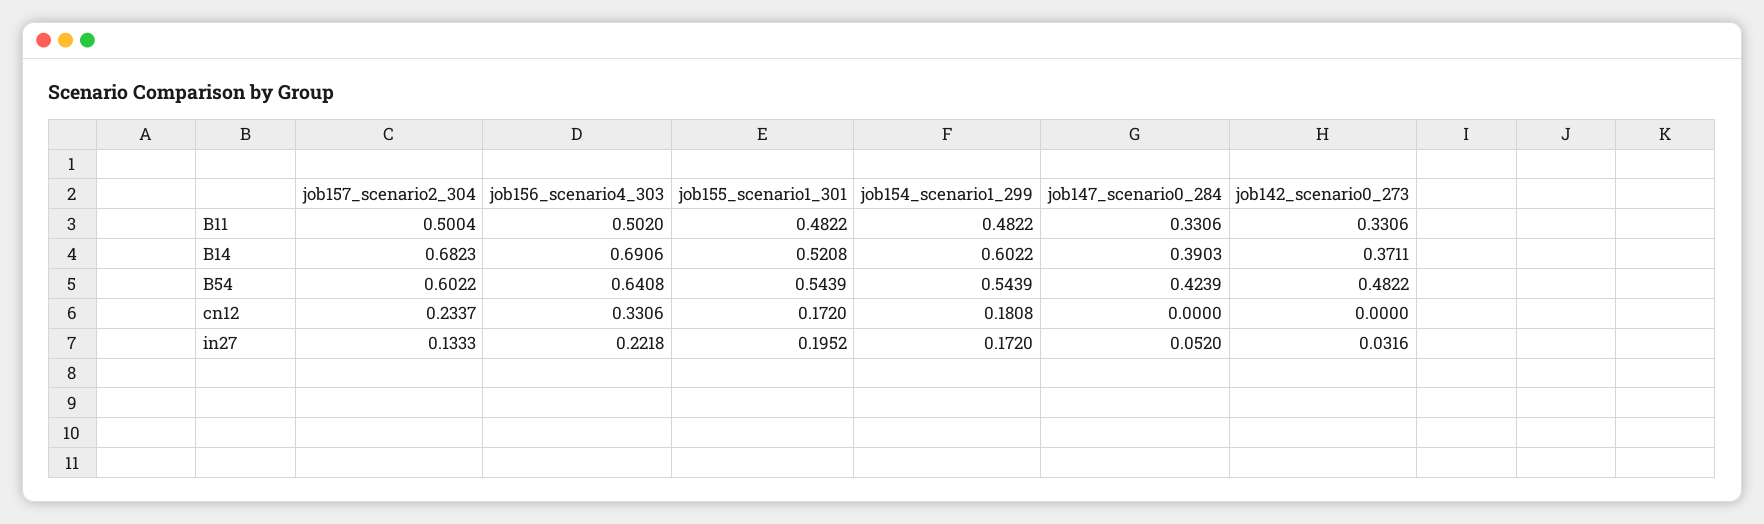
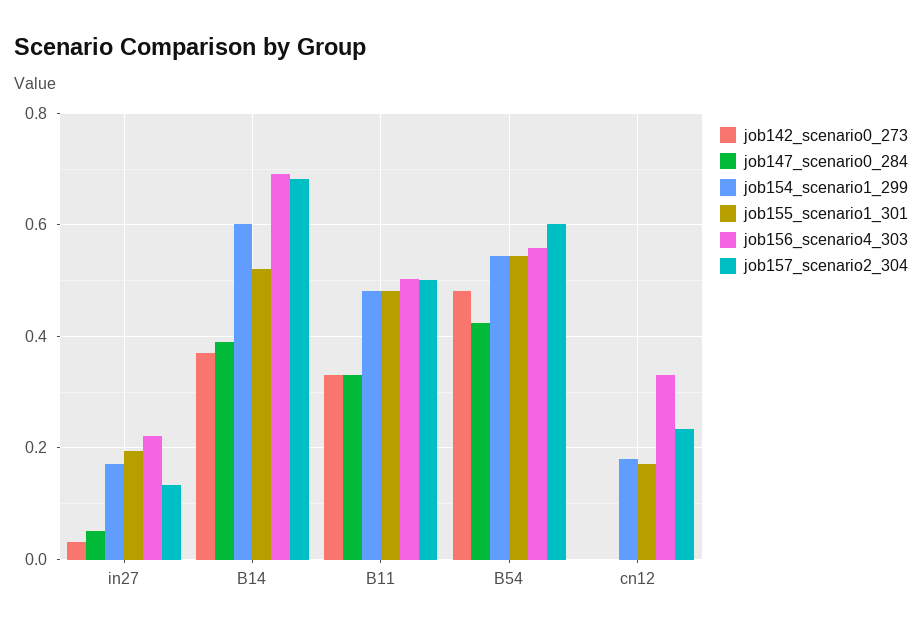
job156_scenario4_303, B54: 0.6408 -> 0.56

